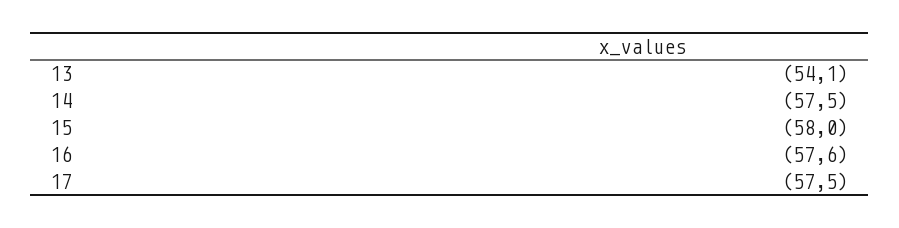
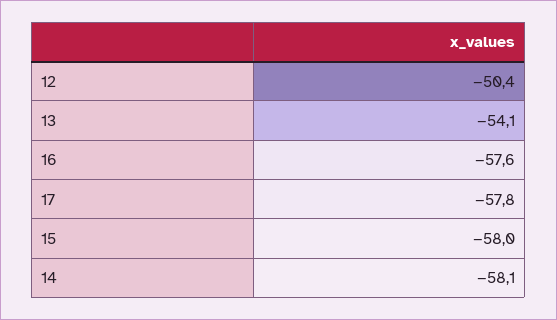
14: -57.5 -> -58.1
17: -57.5 -> -57.8
12: none -> -50.4

